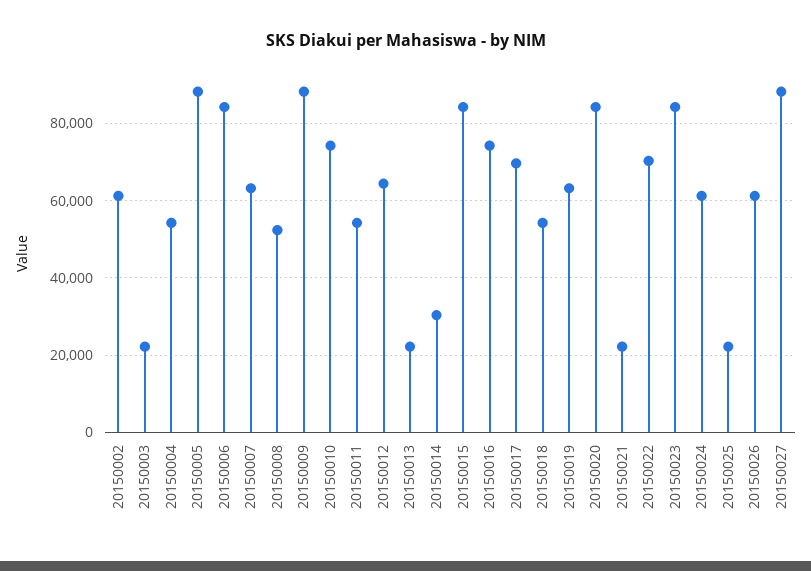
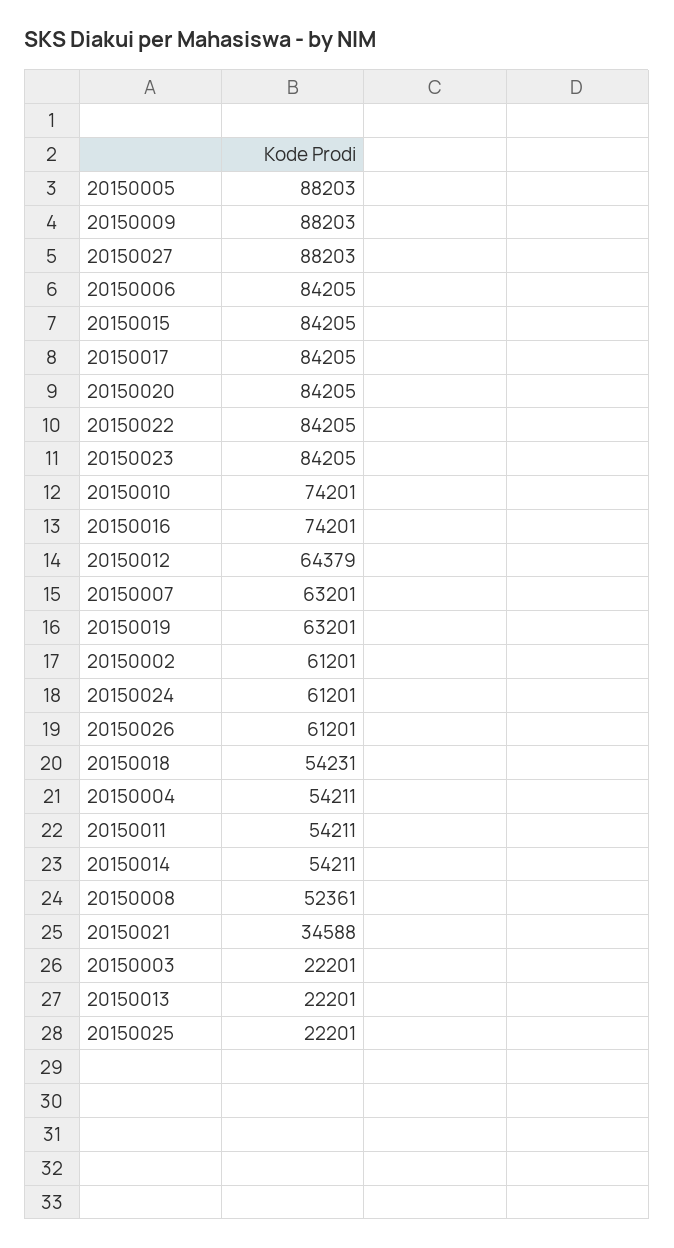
20150014: 30000 -> 54211
20150017: 70000 -> 84205
20150021: 22000 -> 34588
20150022: 70000 -> 84205

